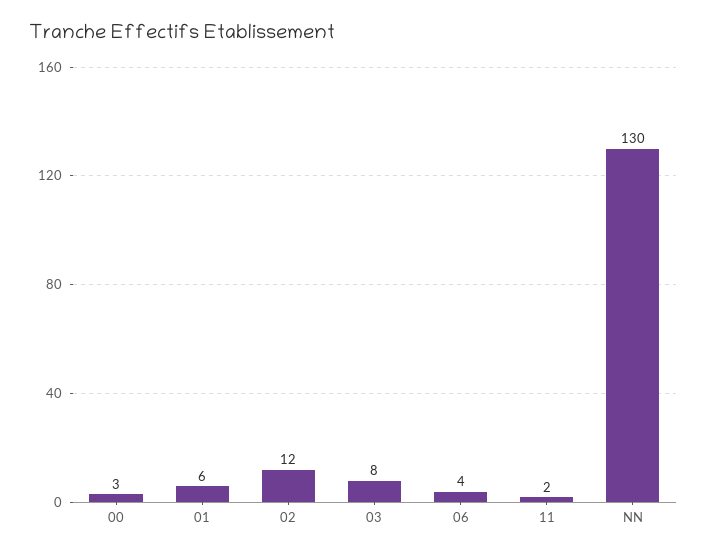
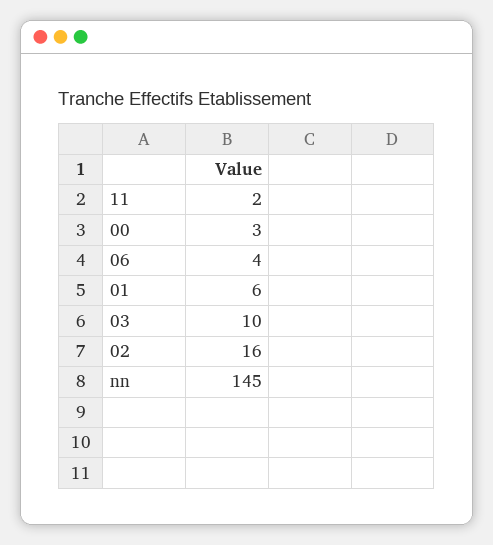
02: 12 -> 16
03: 8 -> 10
NN: 130 -> 145

